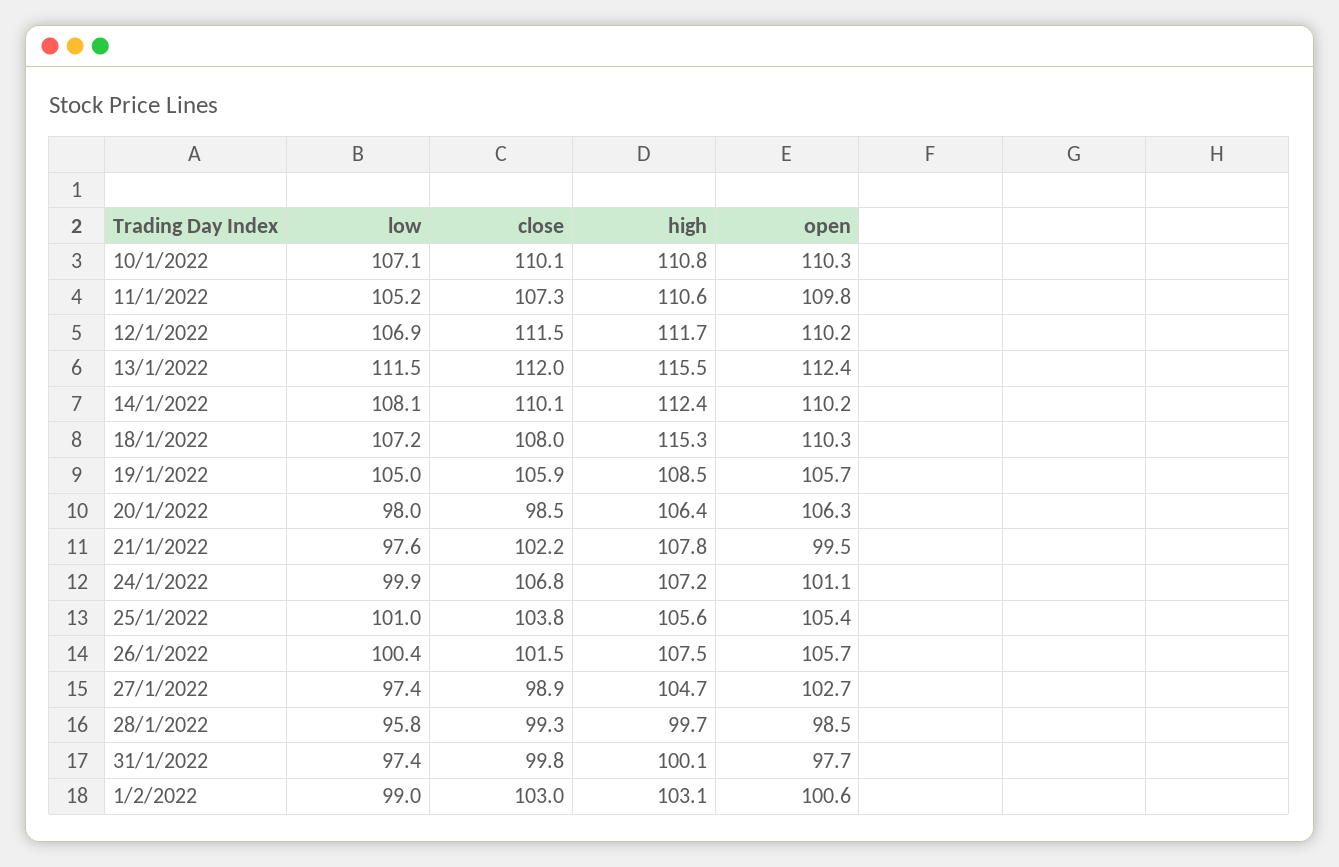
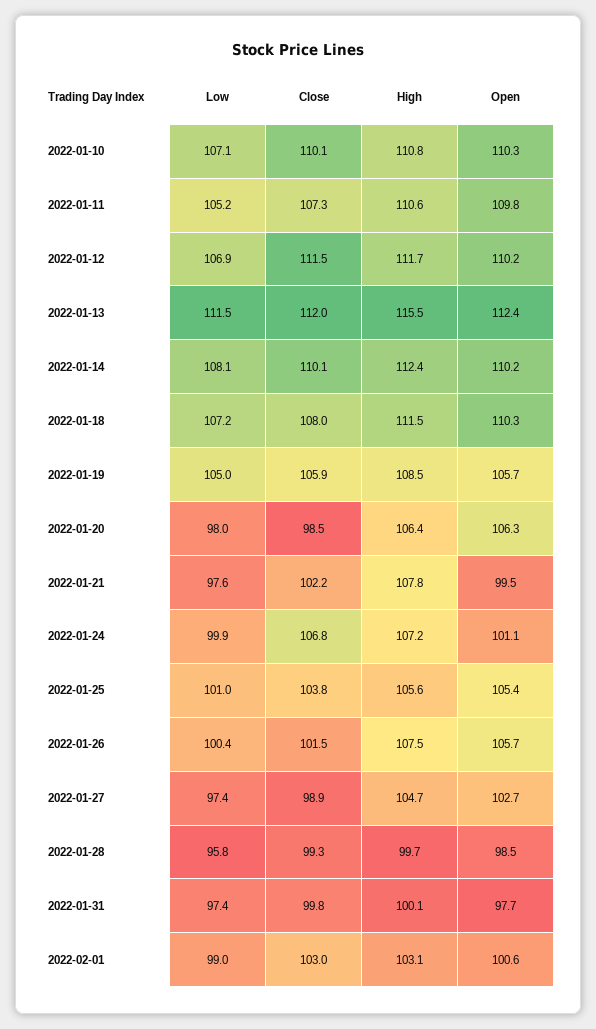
high, 18/1/2022: 115.3 -> 111.5

